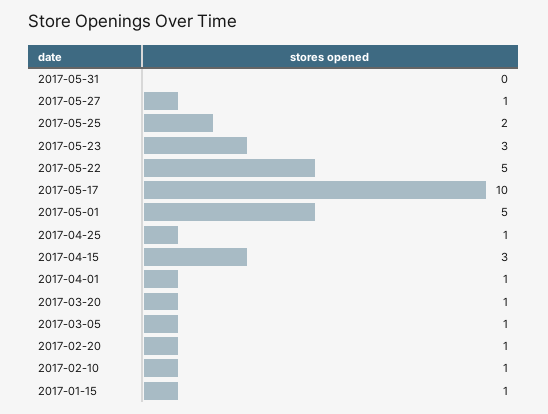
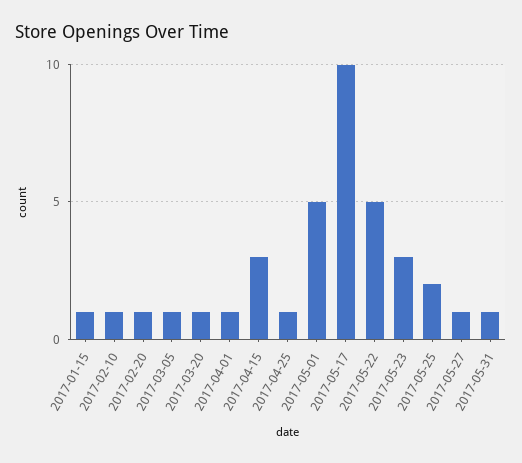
2017-05-31: 0 -> 1

